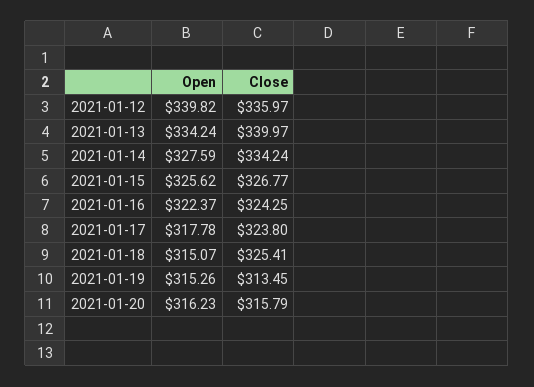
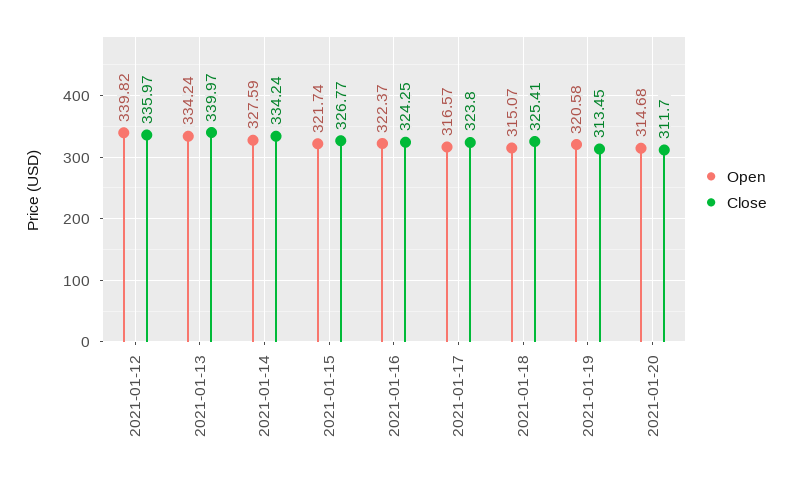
Open, 2021-01-15: 325.62 -> 321.74
Open, 2021-01-17: 317.78 -> 316.57
Open, 2021-01-19: 315.26 -> 320.58
Open, 2021-01-20: 316.23 -> 314.68
Close, 2021-01-20: 315.79 -> 311.7

